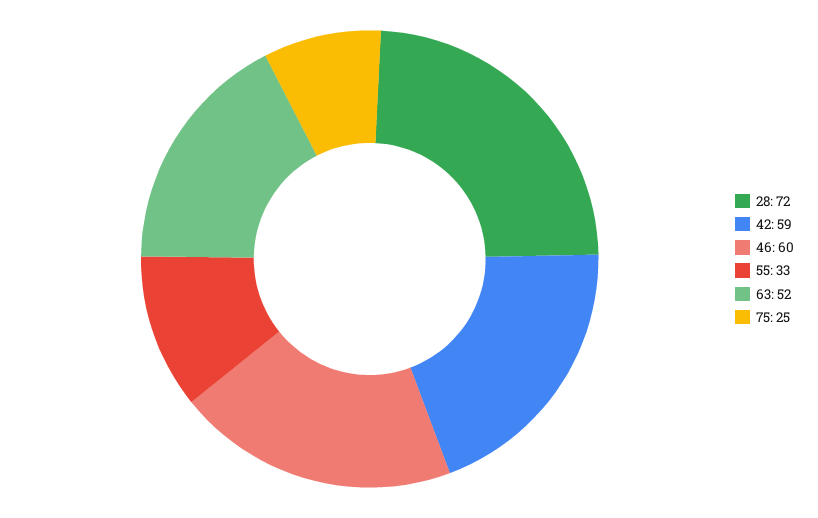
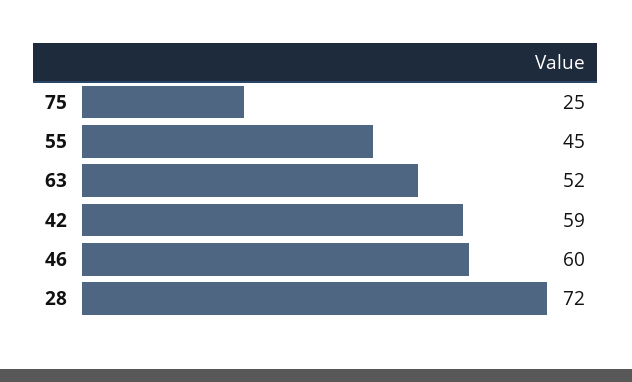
55: 33 -> 45

